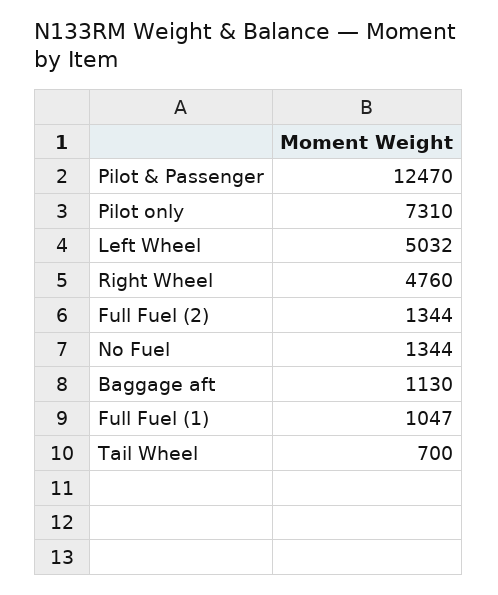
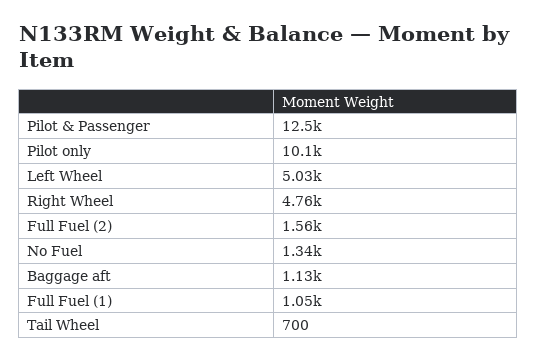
Pilot only: 7310 -> 10100
Full Fuel (2): 1344 -> 1560

